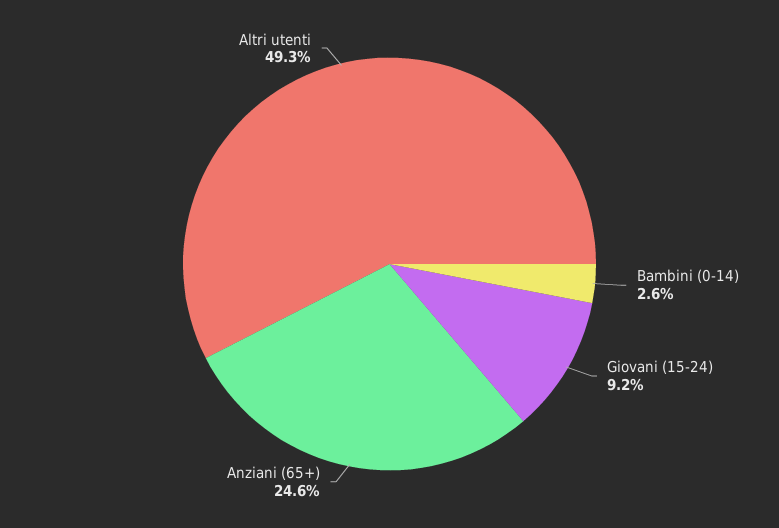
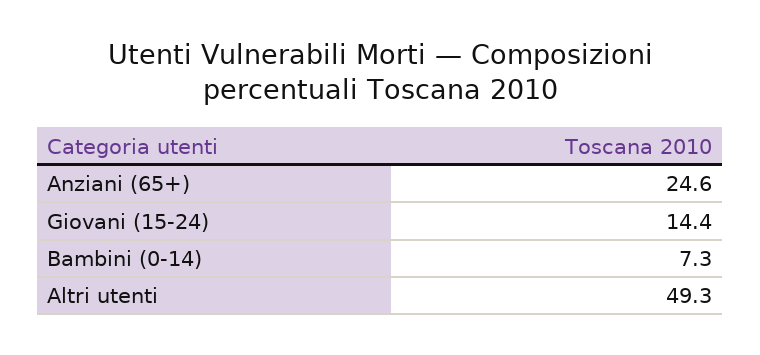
Bambini (0-14): 2.6 -> 7.3
Giovani (15-24): 9.2 -> 14.4

